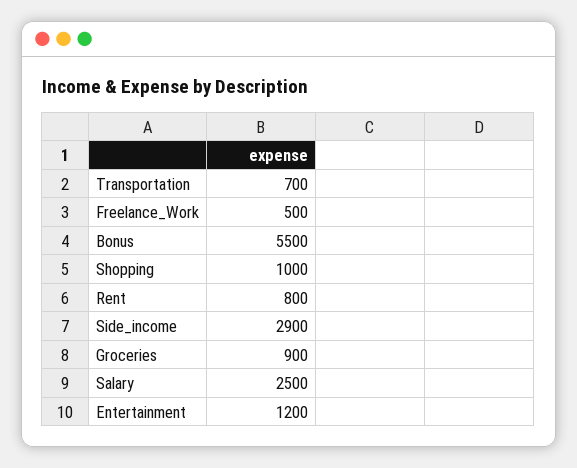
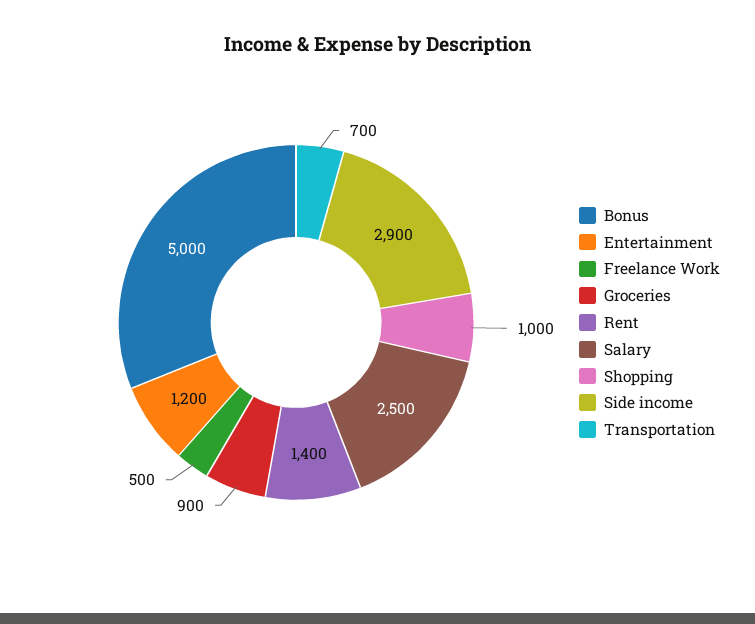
Bonus: 5500 -> 5000
Rent: 800 -> 1400

